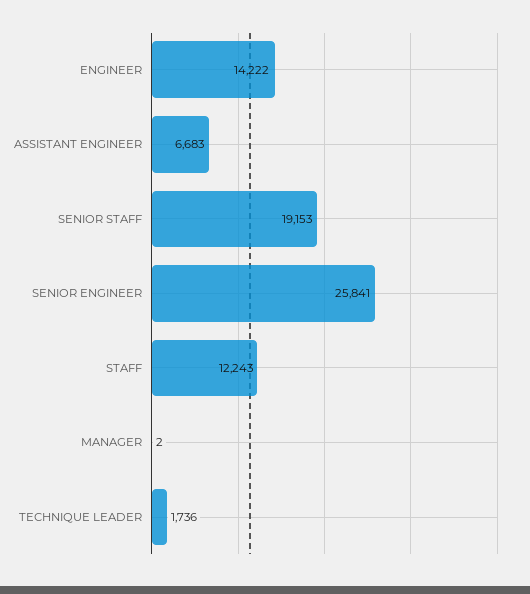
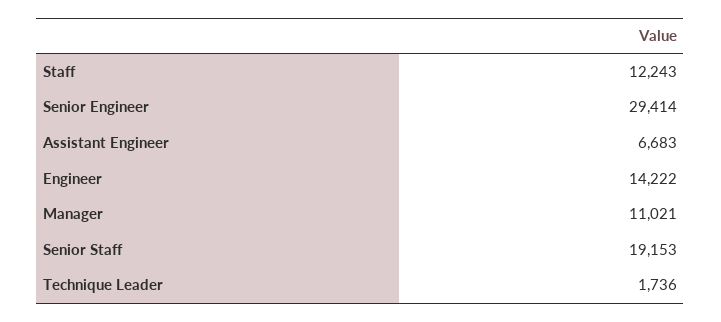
SENIOR ENGINEER: 25841 -> 29414
MANAGER: 2 -> 11021

